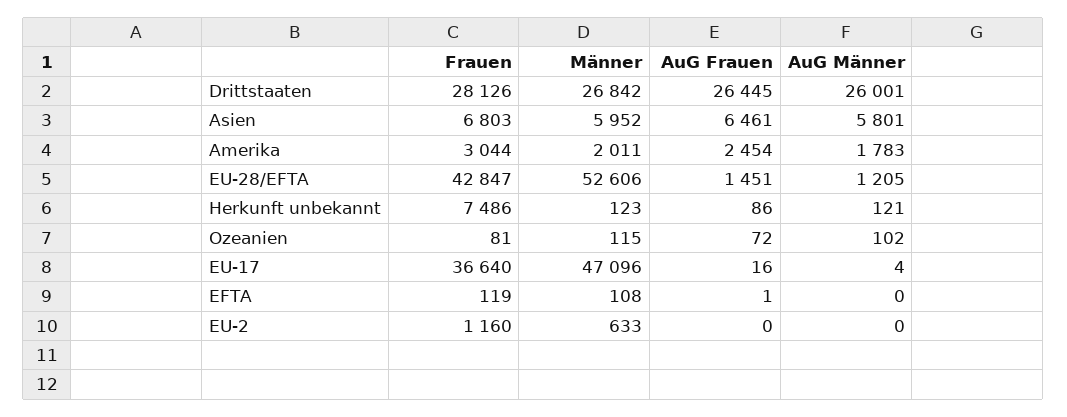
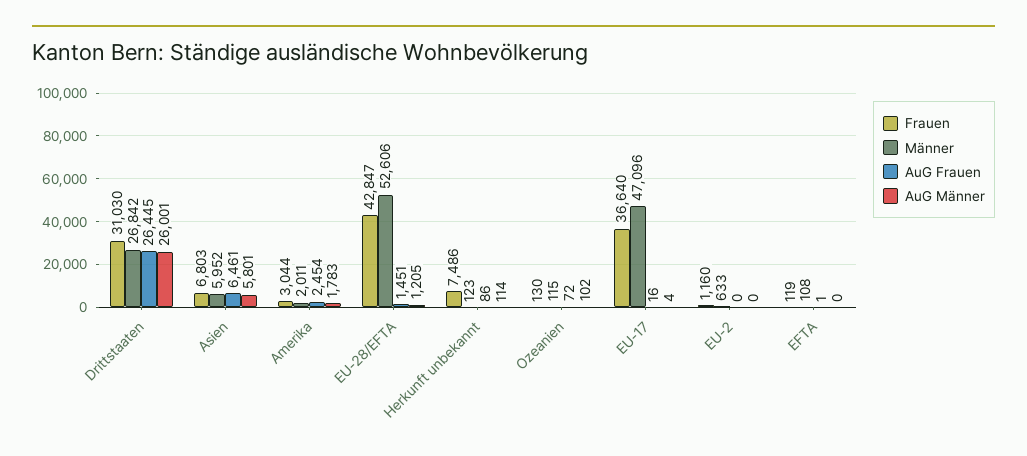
Frauen, Drittstaaten: 28126 -> 31030
AuG Männer, Herkunft unbekannt: 121 -> 114
Frauen, Ozeanien: 81 -> 130

